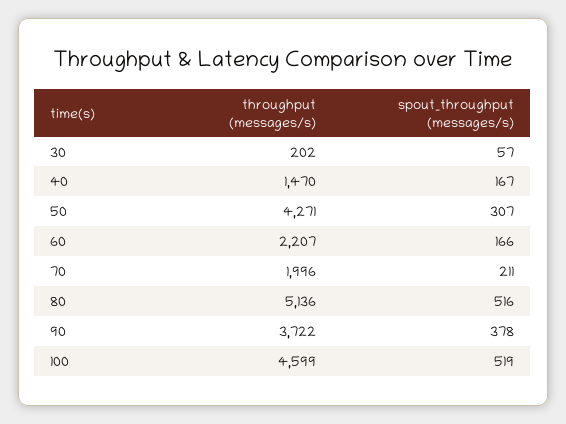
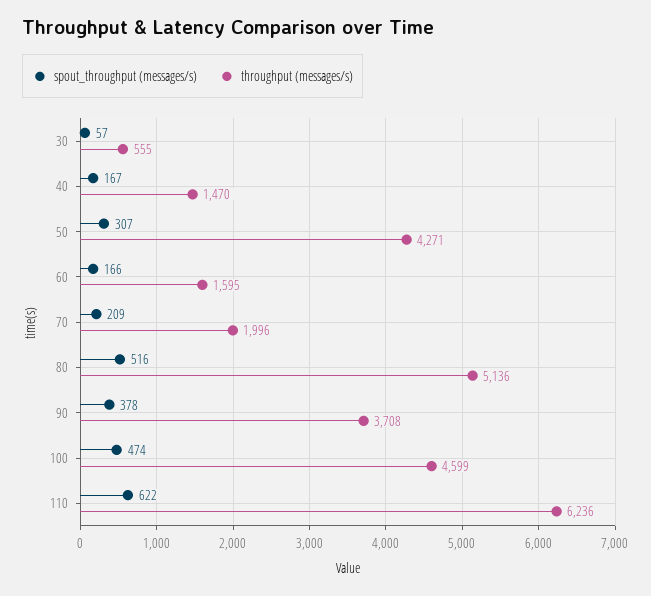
throughput (messages/s), 30: 202 -> 555
throughput (messages/s), 60: 2207 -> 1595
spout_throughput (messages/s), 70: 211 -> 209
throughput (messages/s), 90: 3722 -> 3708
spout_throughput (messages/s), 100: 519 -> 474
spout_throughput (messages/s), 110: none -> 622
throughput (messages/s), 110: none -> 6236

